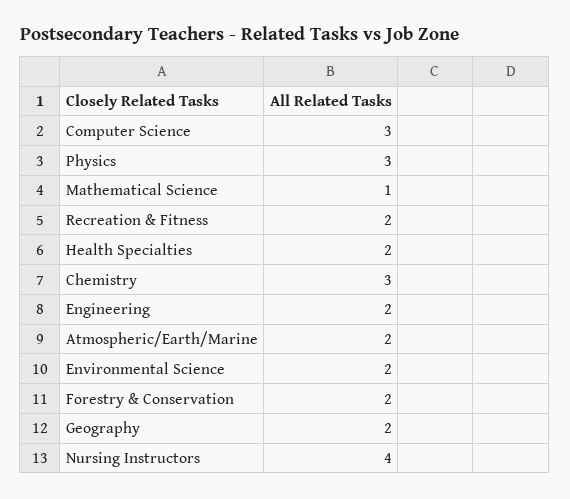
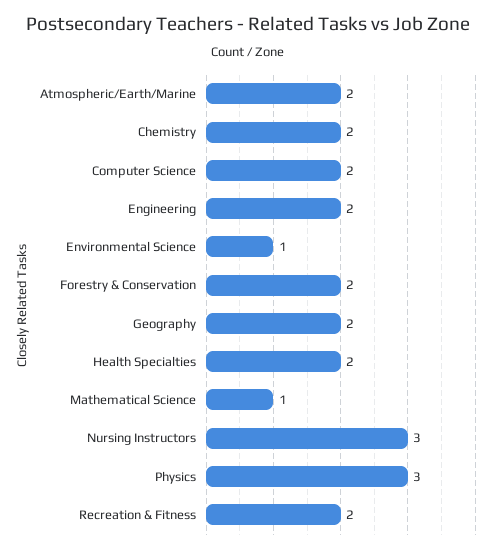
Computer Science: 3 -> 2
Chemistry: 3 -> 2
Environmental Science: 2 -> 1
Nursing Instructors: 4 -> 3

